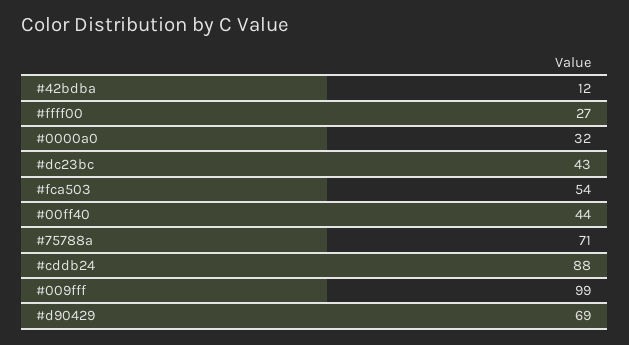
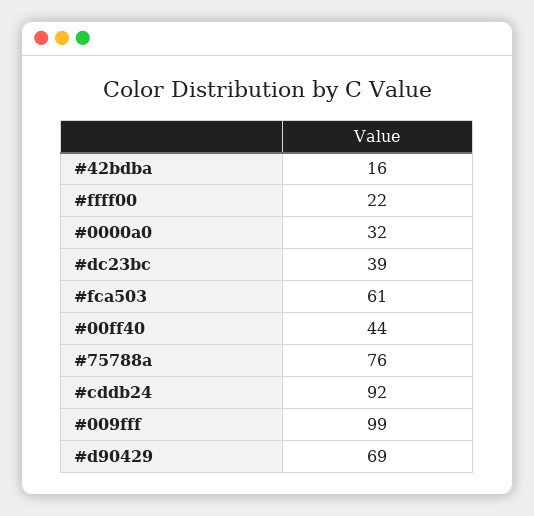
#42bdba: 12 -> 16
#ffff00: 27 -> 22
#dc23bc: 43 -> 39
#fca503: 54 -> 61
#75788a: 71 -> 76
#cddb24: 88 -> 92

